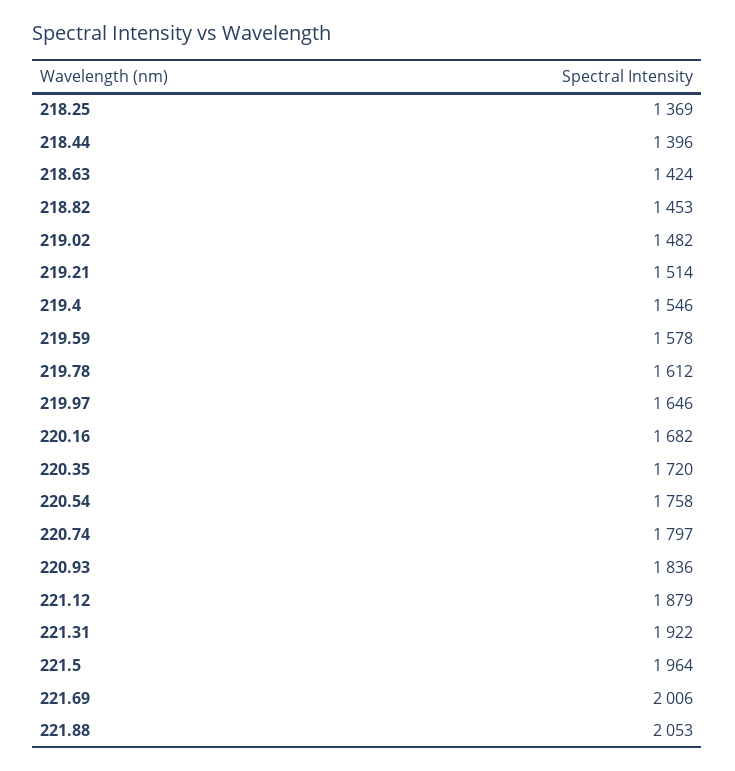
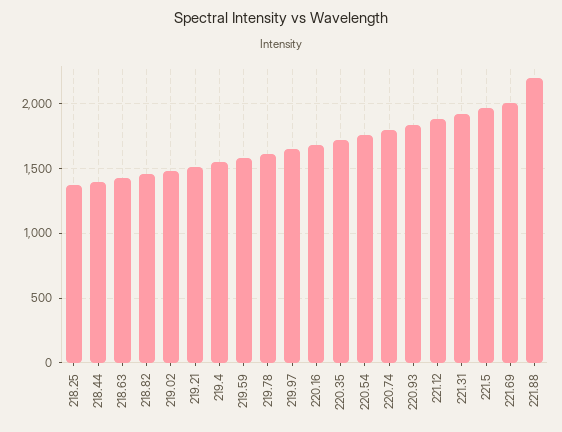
221.88: 2053 -> 2200

